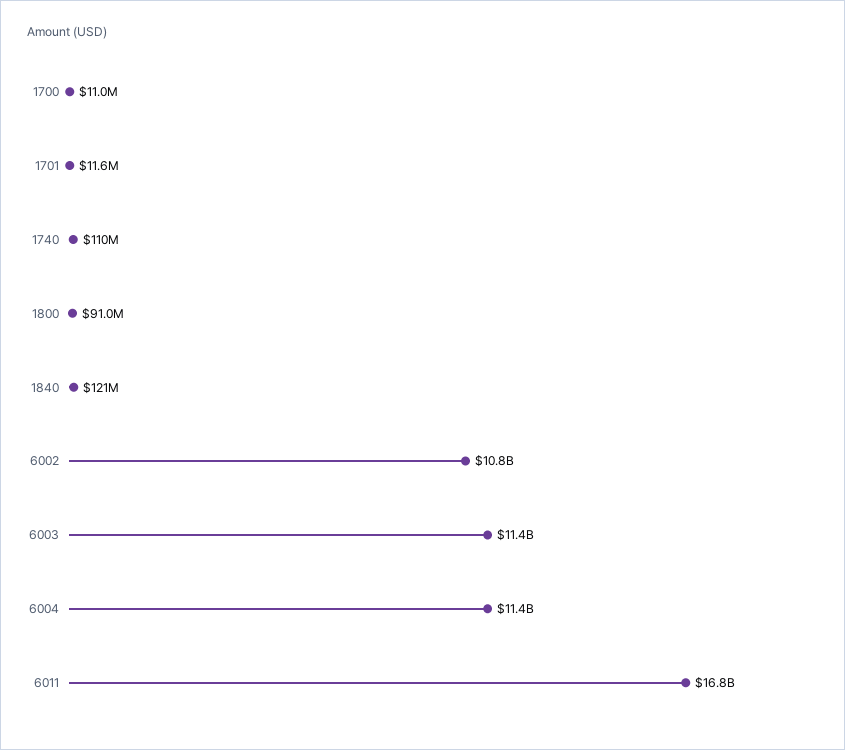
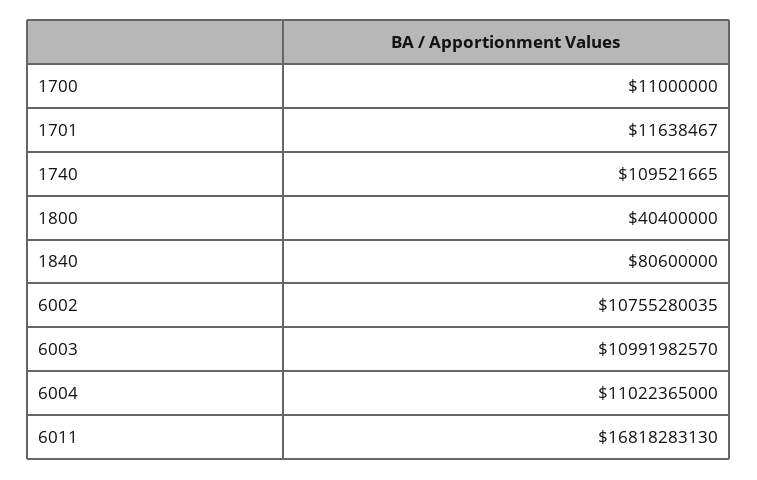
1800: 91000000 -> 40400000
1840: 121000000 -> 80600000
6003: 11400000000 -> 10991982570
6004: 11400000000 -> 11022365000

